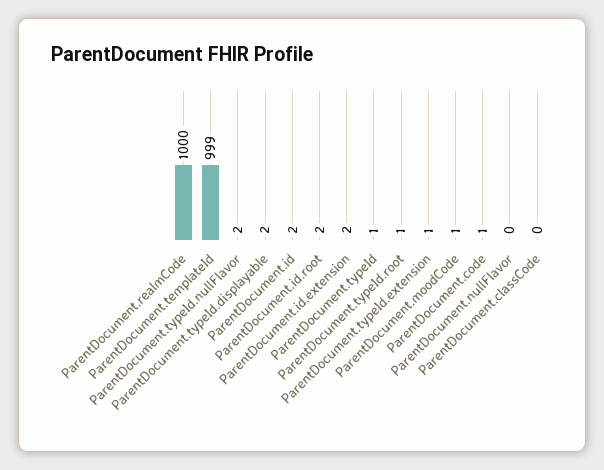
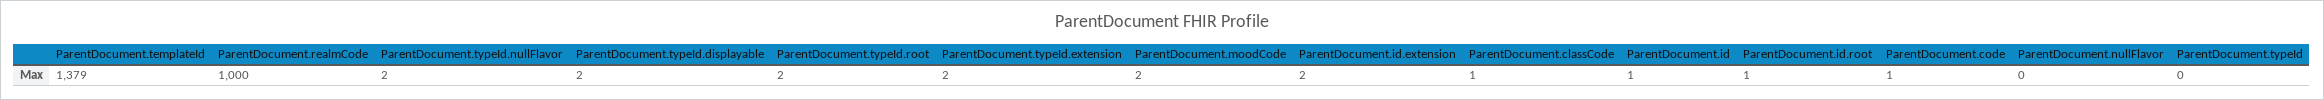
ParentDocument.templateId: 999 -> 1379
ParentDocument.id: 2 -> 1
ParentDocument.id.root: 2 -> 1
ParentDocument.typeId: 1 -> 0
ParentDocument.typeId.root: 1 -> 2
ParentDocument.typeId.extension: 1 -> 2
ParentDocument.moodCode: 1 -> 2
ParentDocument.classCode: 0 -> 1

